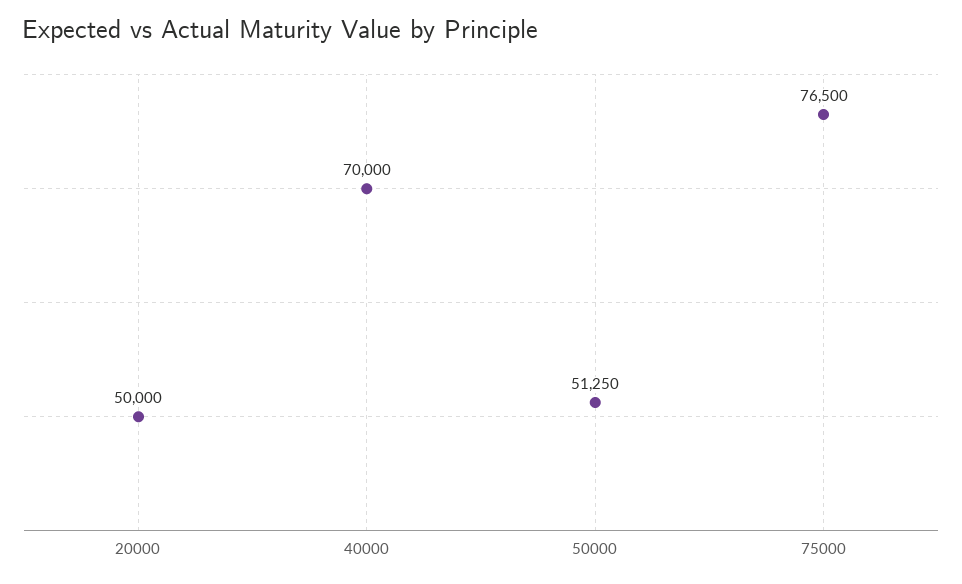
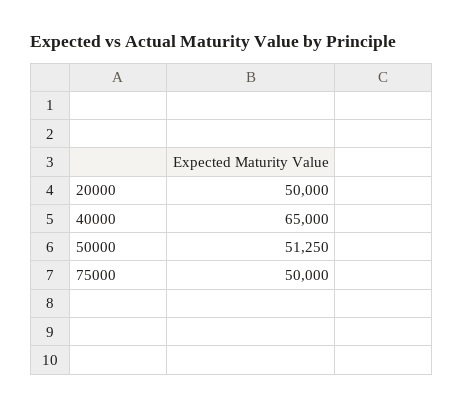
40000: 70000 -> 65000
75000: 76500 -> 50000

